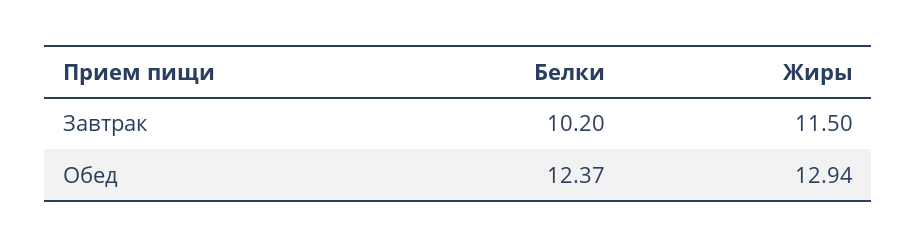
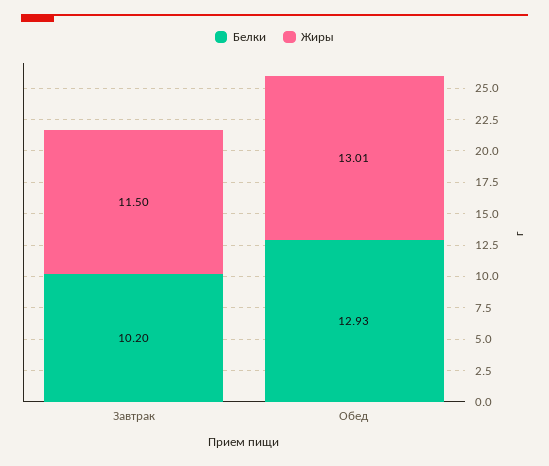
Белки, Обед: 12.37 -> 12.93
Жиры, Обед: 12.94 -> 13.01

